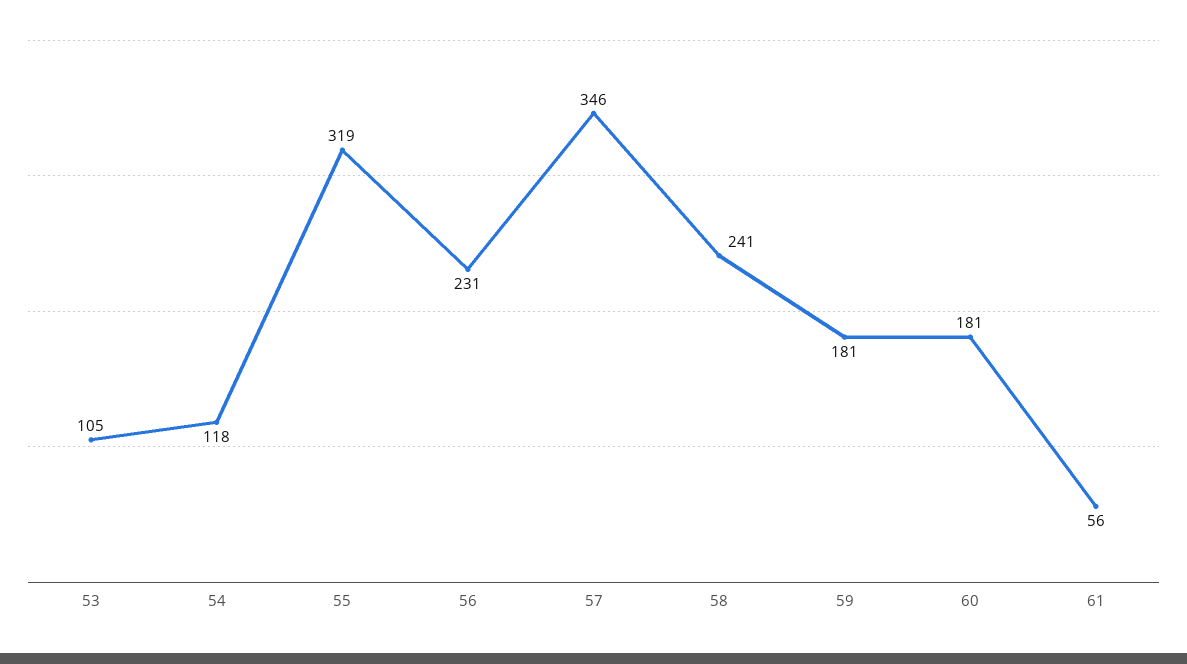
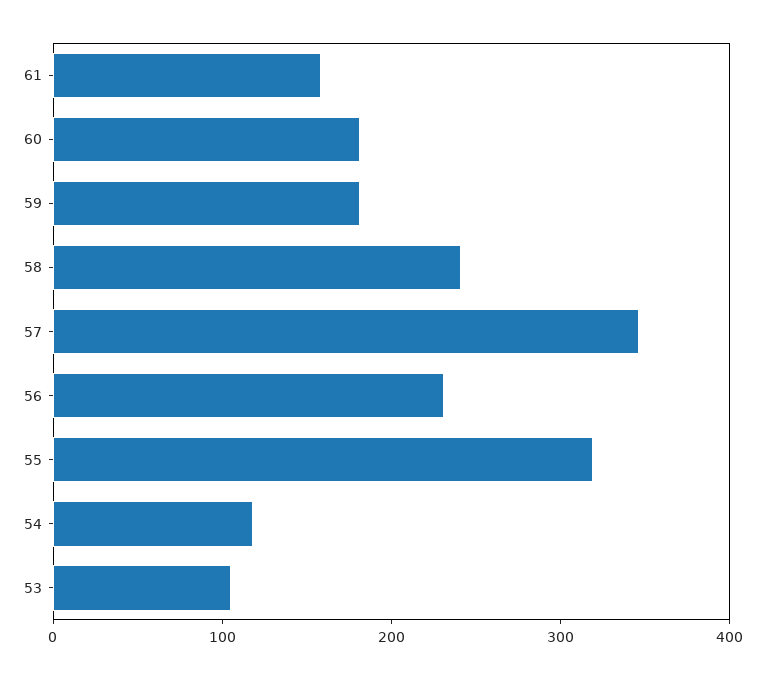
61: 56 -> 160

